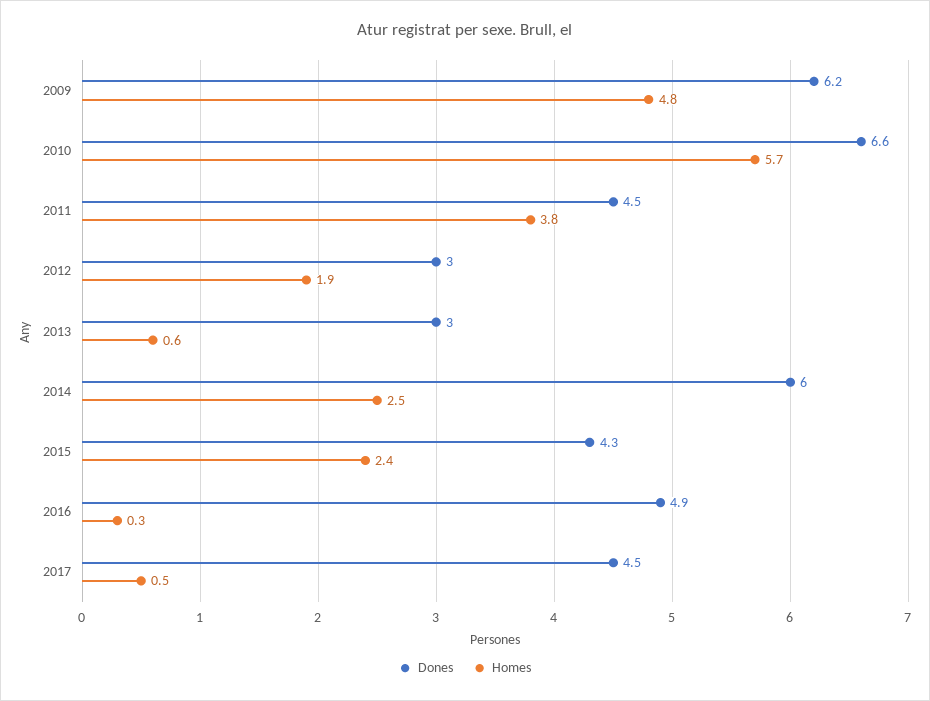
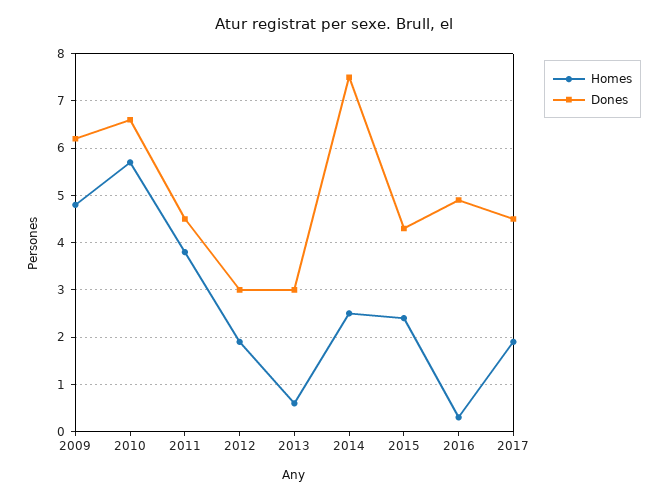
Dones, 2014: 6 -> 7.5
Homes, 2017: 0.5 -> 2

